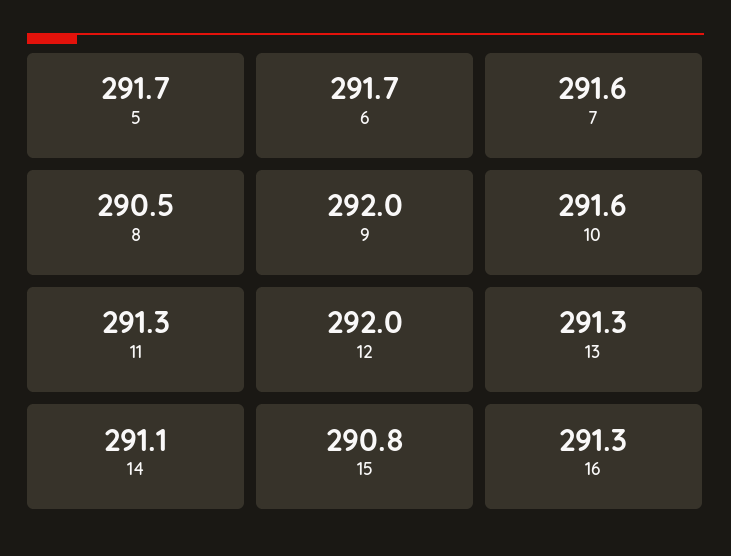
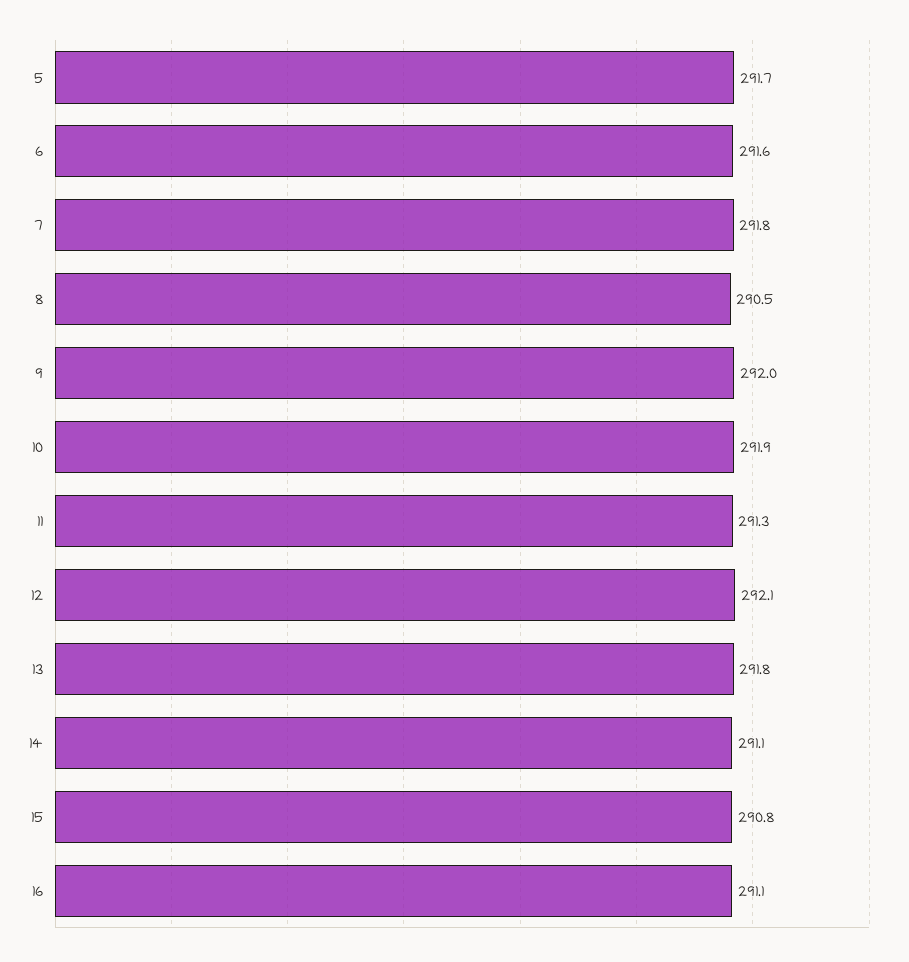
6: 291.7 -> 291.6
7: 291.6 -> 291.8
10: 291.6 -> 291.9
12: 292 -> 292.1
13: 291.3 -> 291.8
16: 291.3 -> 291.1

